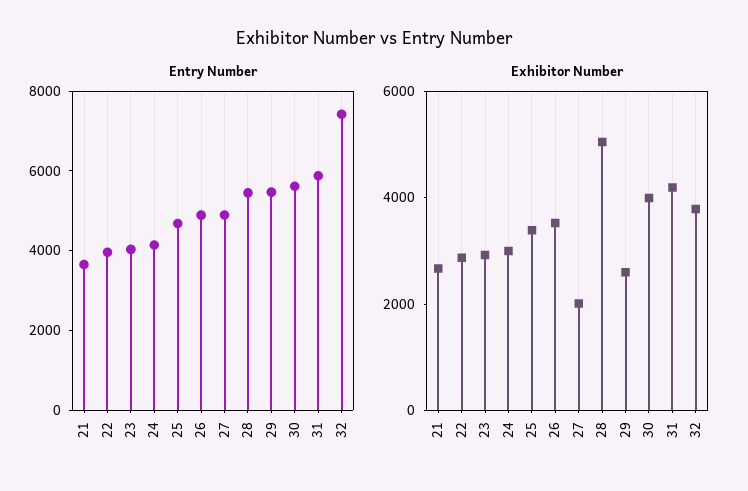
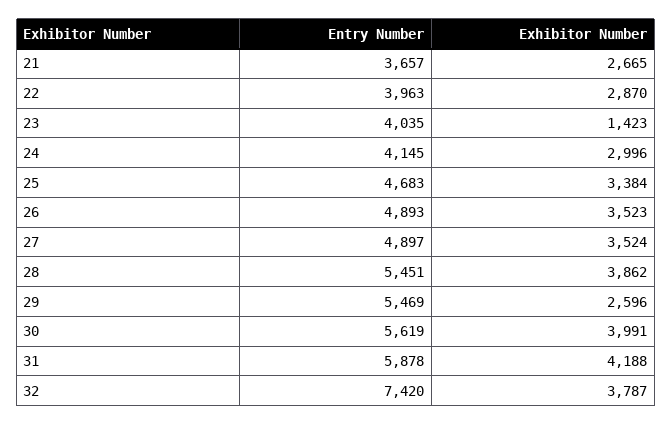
Exhibitor Number, 23: 3000 -> 1423
Exhibitor Number, 27: 2000 -> 3524
Exhibitor Number, 28: 5000 -> 3862

